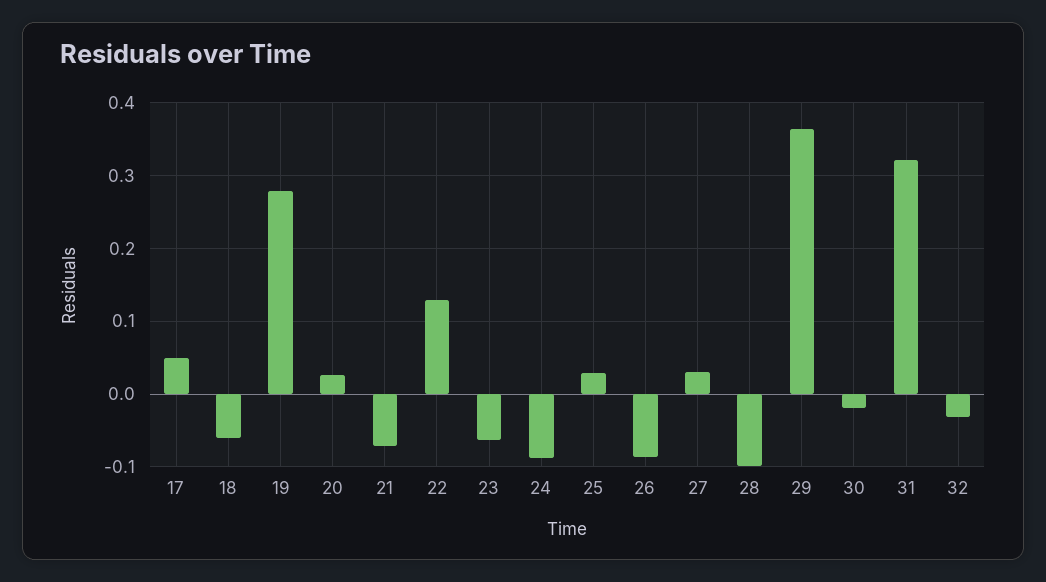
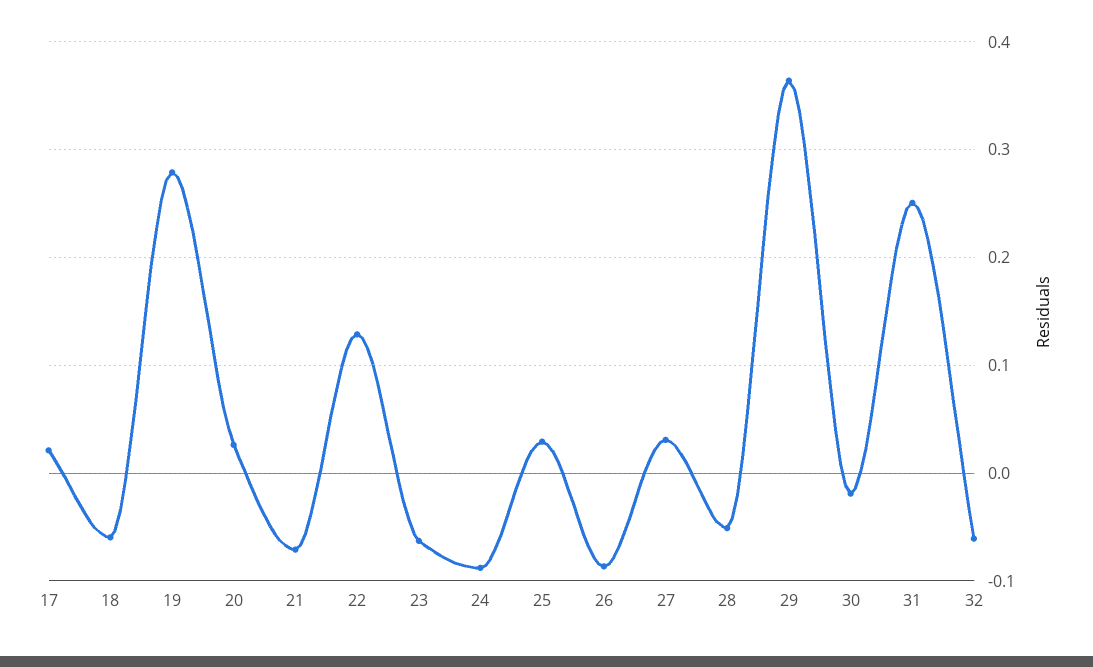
17: 0.05 -> 0.02
28: -0.1 -> -0.05
31: 0.32 -> 0.25
32: -0.03 -> -0.06

